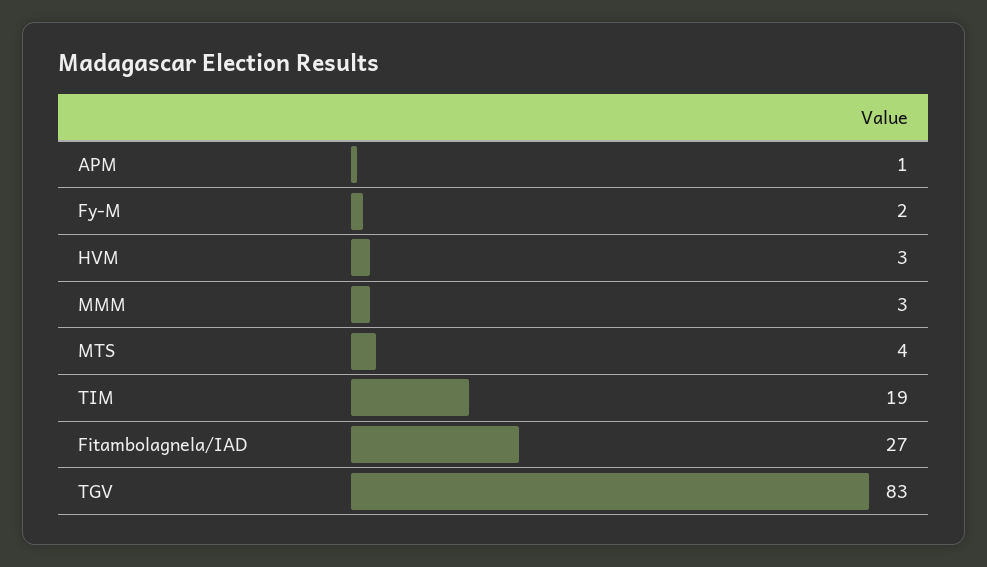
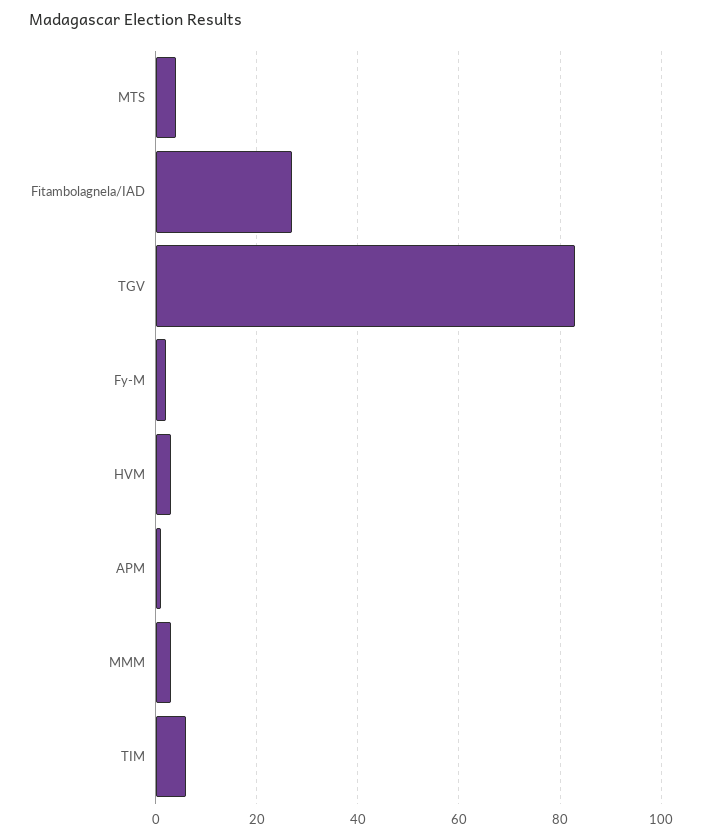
TIM: 19 -> 5

